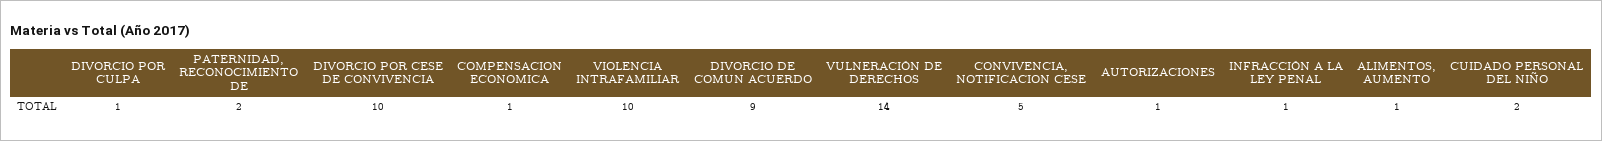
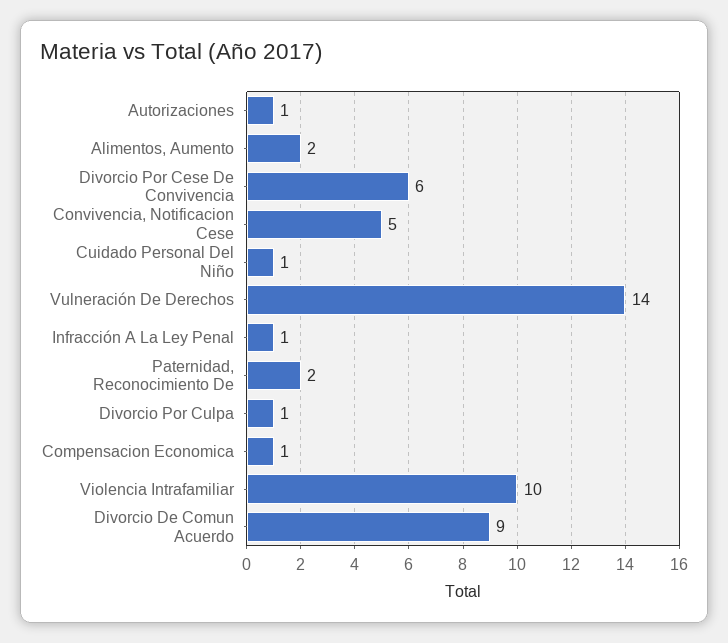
DIVORCIO POR CESE DE CONVIVENCIA: 10 -> 6
ALIMENTOS, AUMENTO: 1 -> 2
CUIDADO PERSONAL DEL NIÑO: 2 -> 1

